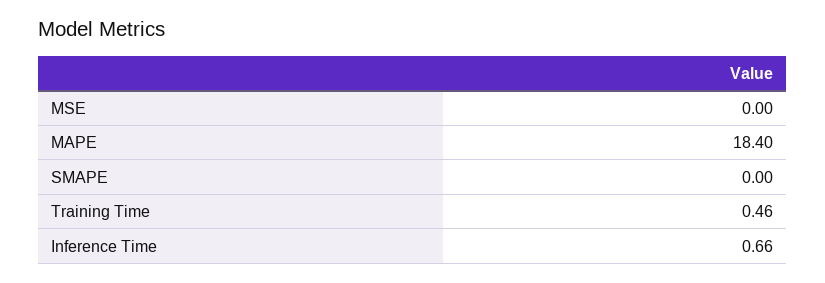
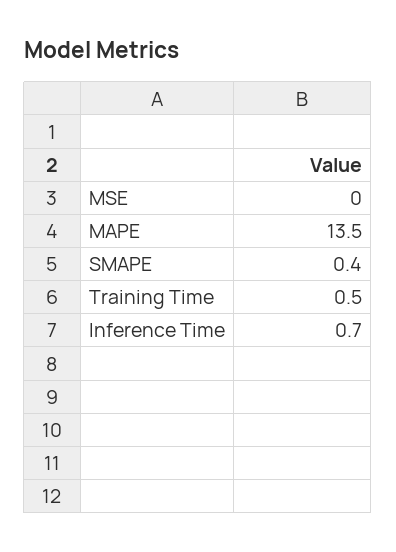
MAPE: 18.4 -> 13.5
SMAPE: 0 -> 0.4

